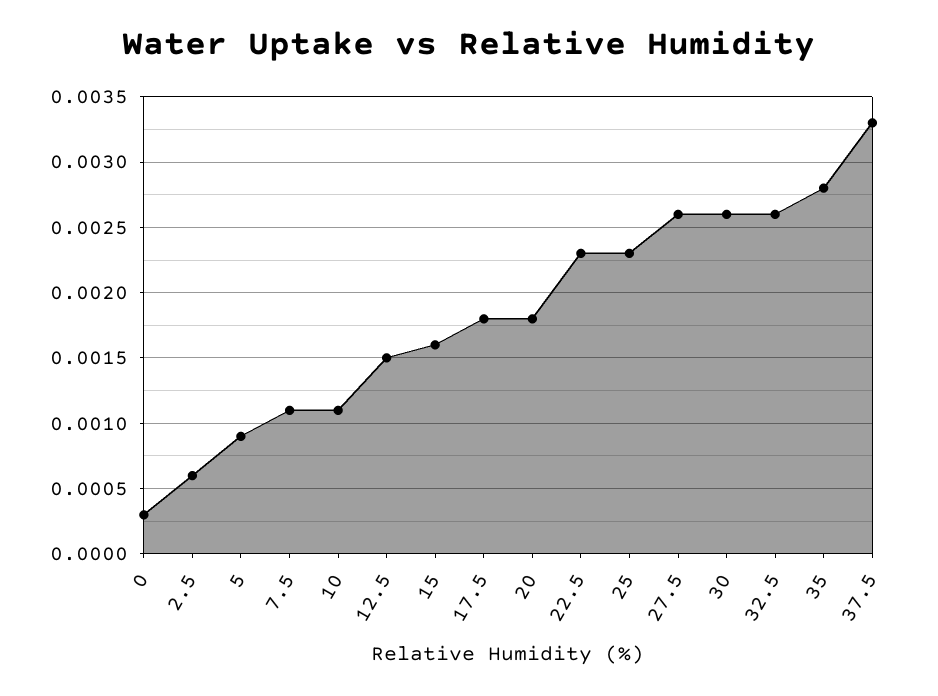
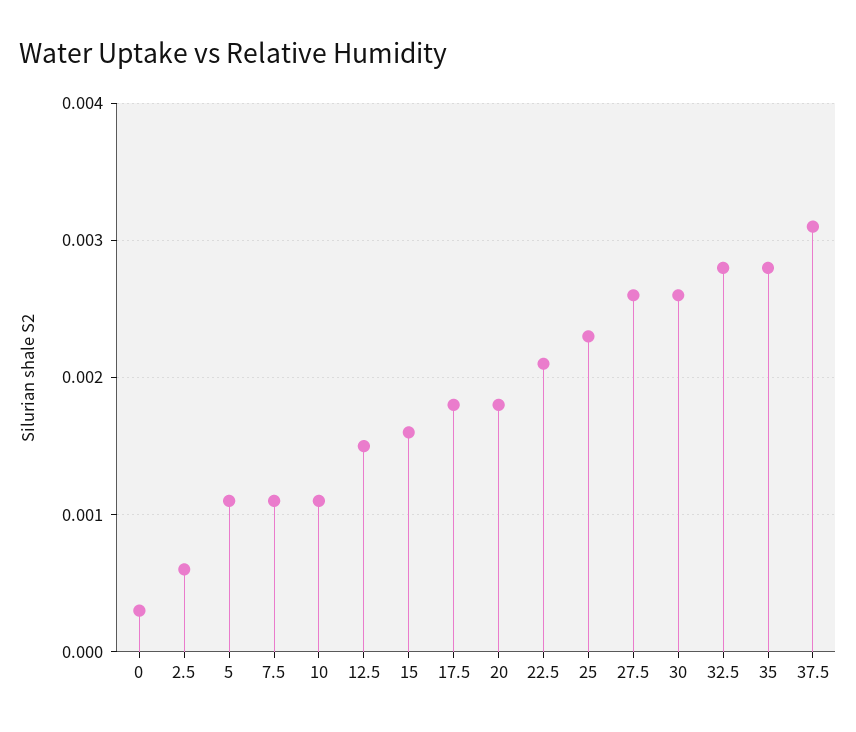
5: 0.0009 -> 0.0011
22.5: 0.0023 -> 0.0021
32.5: 0.0026 -> 0.0028
37.5: 0.0033 -> 0.0031

